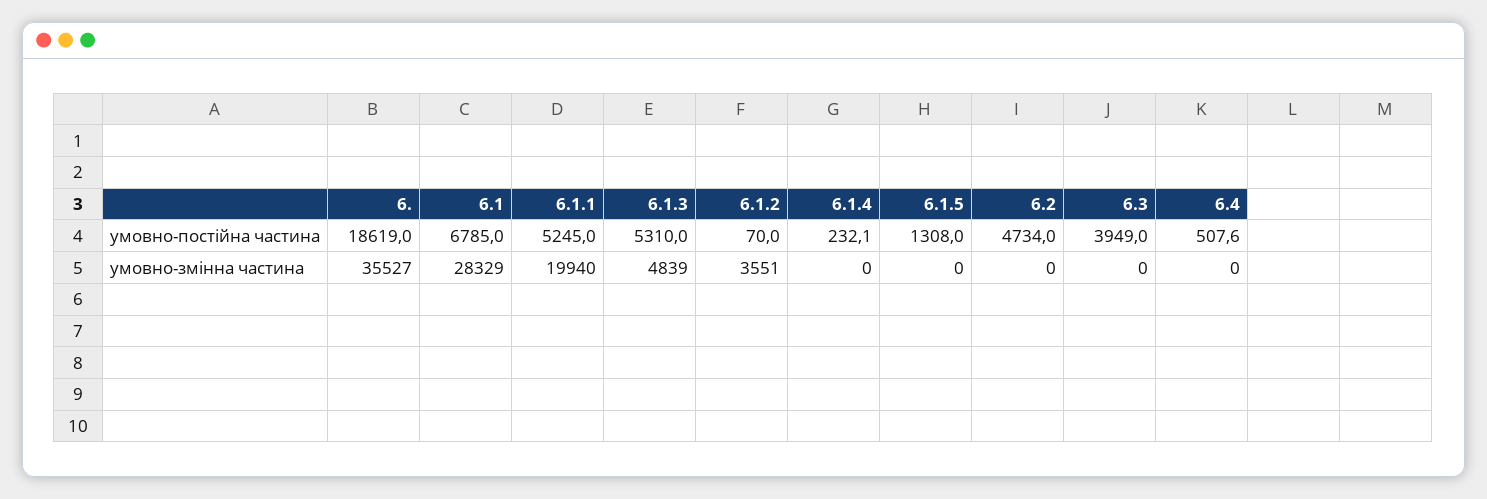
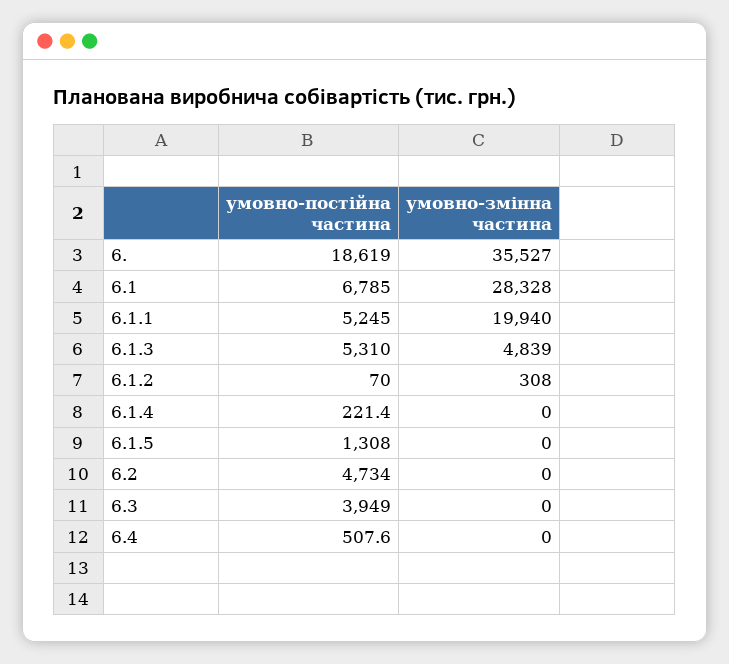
6.1.4, умовно-постійна частина: 232.1 -> 221.4
6.1, умовно-змінна частина: 28329 -> 28328
6.1.2, умовно-змінна частина: 3551 -> 308

